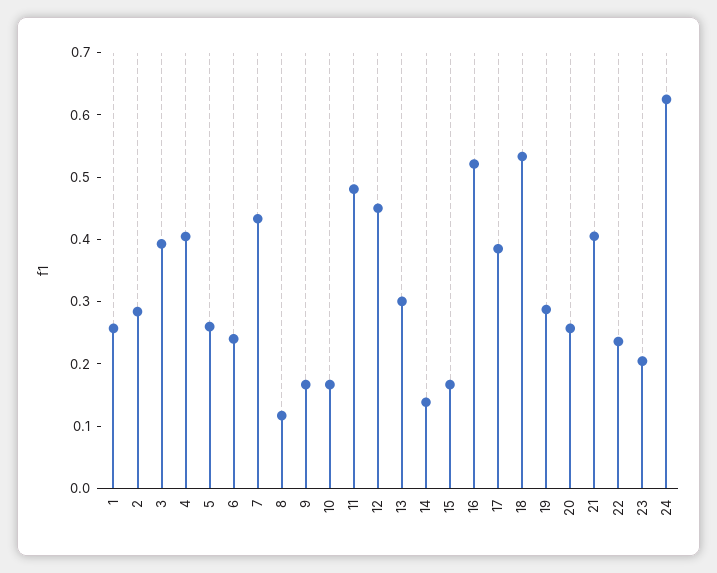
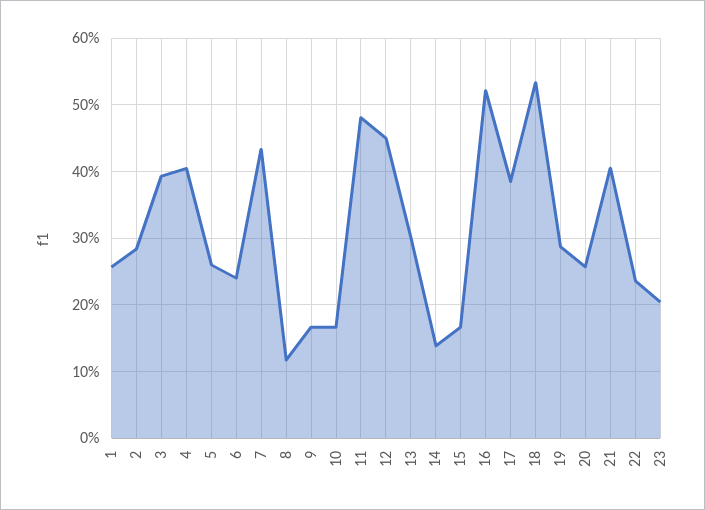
24: 0.62 -> none

